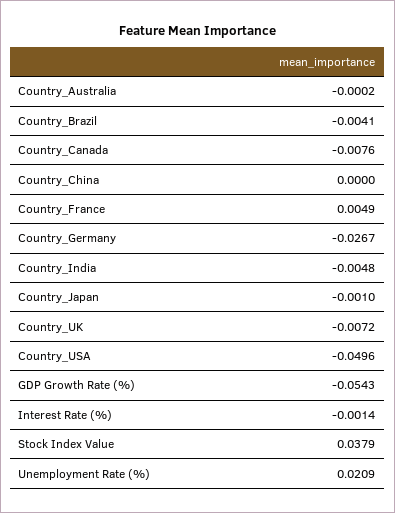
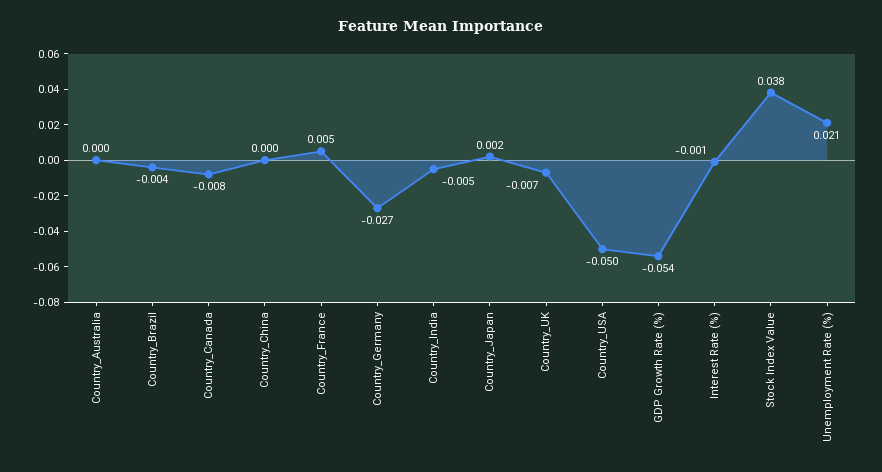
Country_Japan: -0.001 -> 0.002

